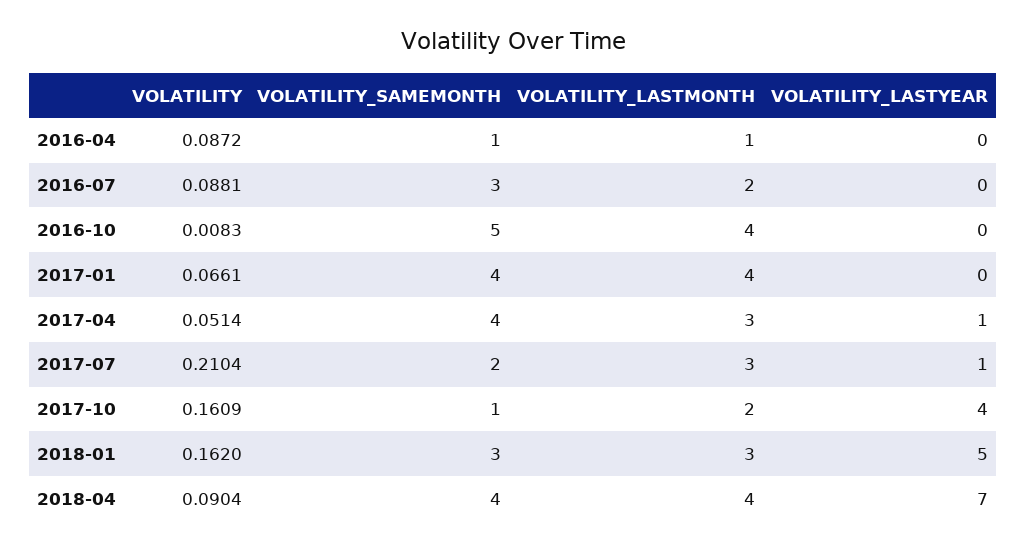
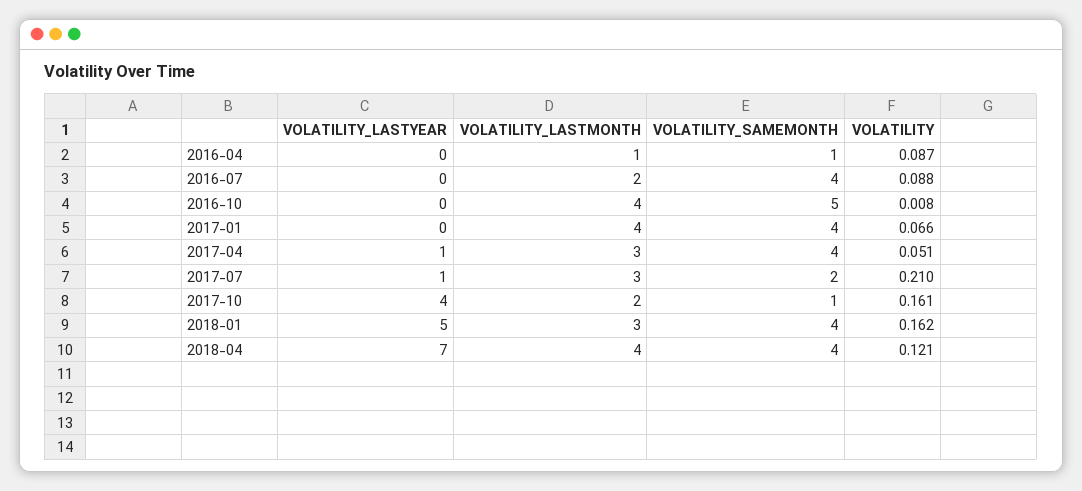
VOLATILITY_SAMEMONTH, 2016-07: 3 -> 4
VOLATILITY_SAMEMONTH, 2018-01: 3 -> 4
VOLATILITY, 2018-04: 0.0904 -> 0.121

